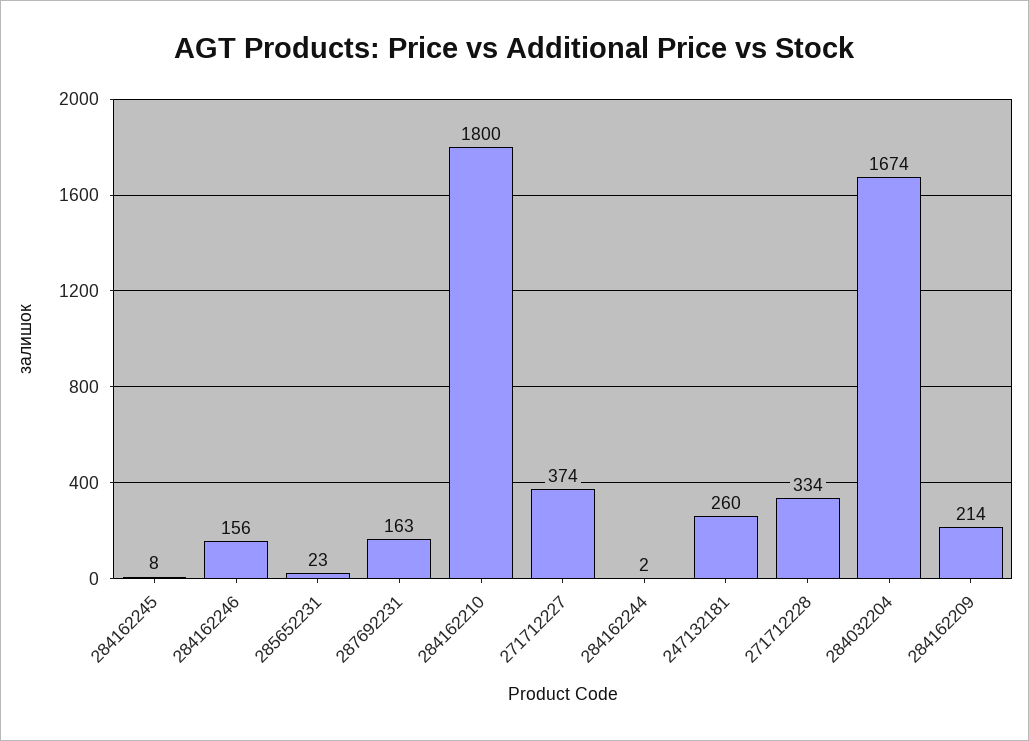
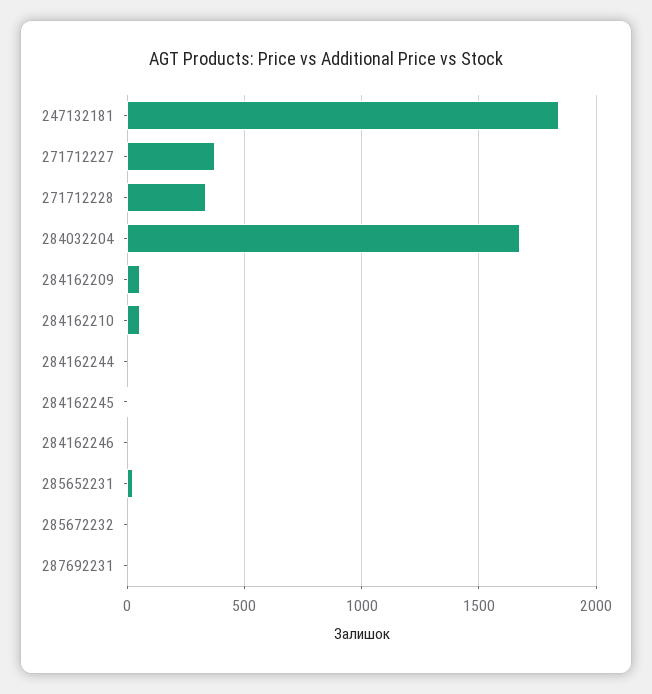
284162246: 156 -> 0
287692231: 163 -> 0
284162210: 1800 -> 50
247132181: 260 -> 1850
284162209: 214 -> 50
285672232: none -> 0

